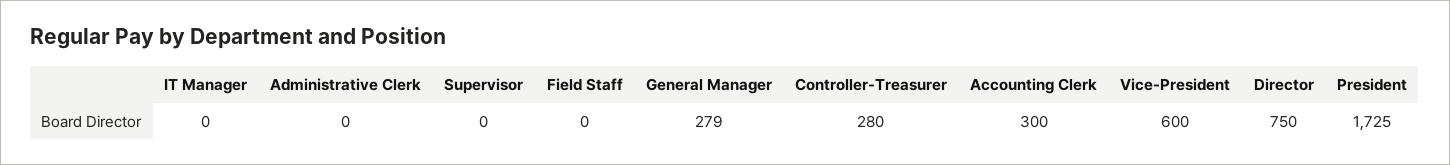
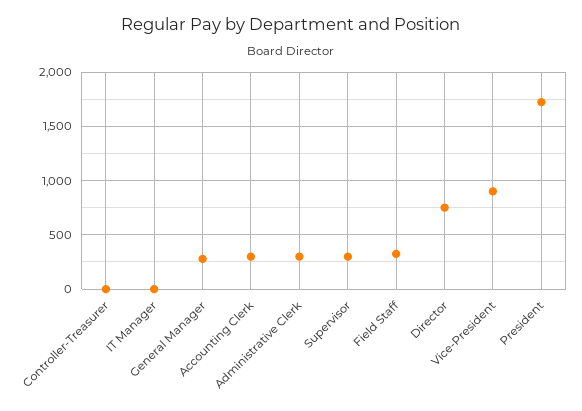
Administrative Clerk: 0 -> 300
Supervisor: 0 -> 300
Field Staff: 0 -> 300
Controller-Treasurer: 280 -> 0
Vice-President: 600 -> 900

